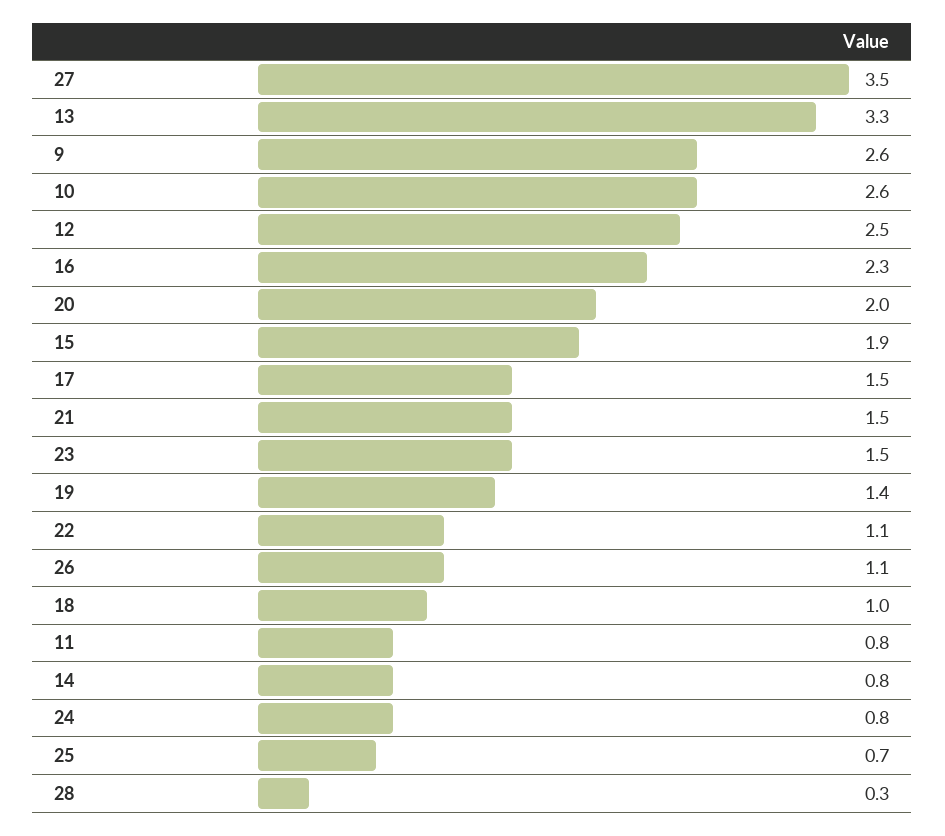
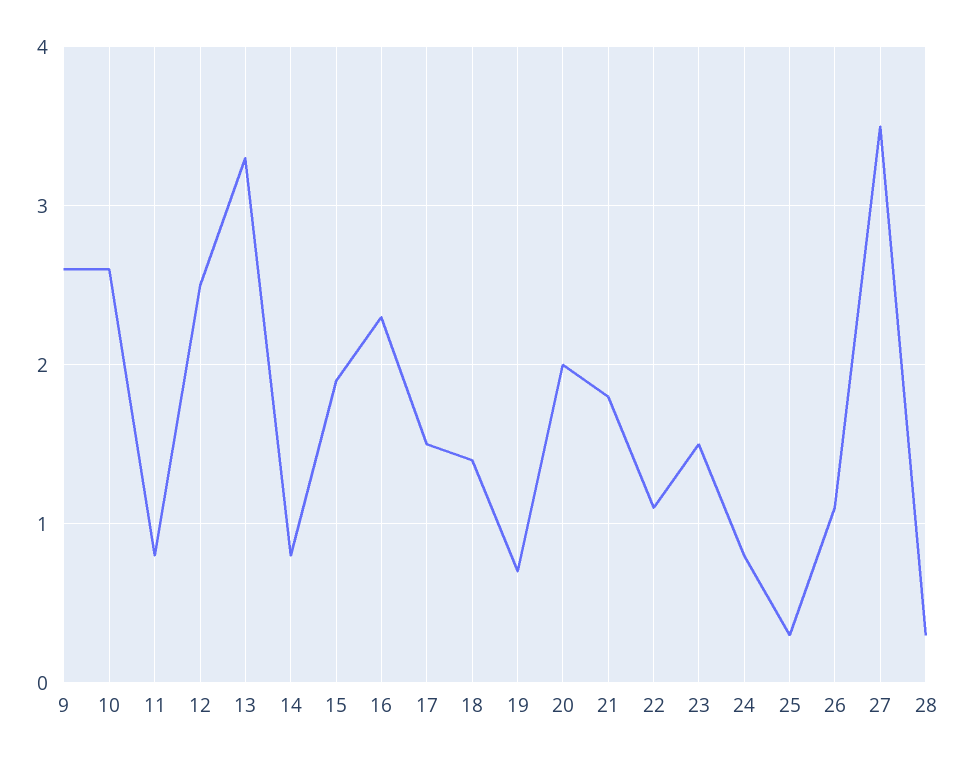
21: 1.5 -> 1.8
19: 1.4 -> 0.7
18: 1 -> 1.4
25: 0.7 -> 0.3

